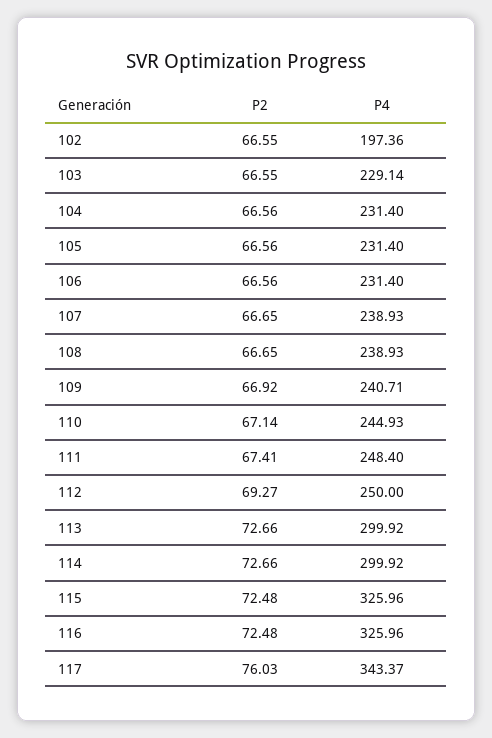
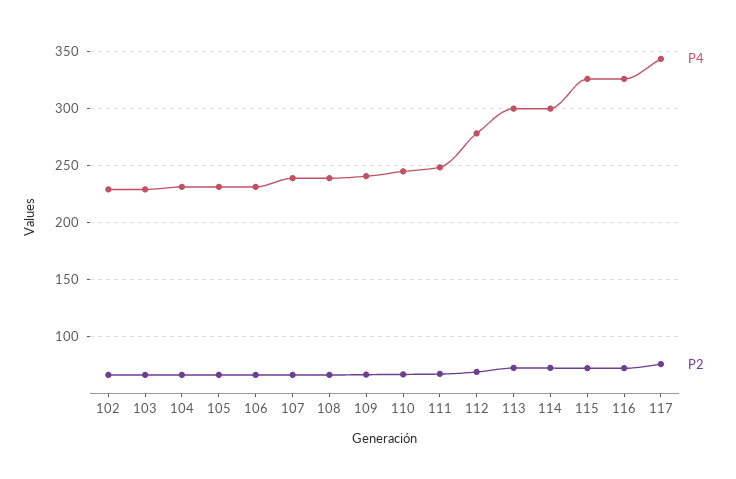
P4, 102: 197.36 -> 230
P4, 112: 250 -> 280

